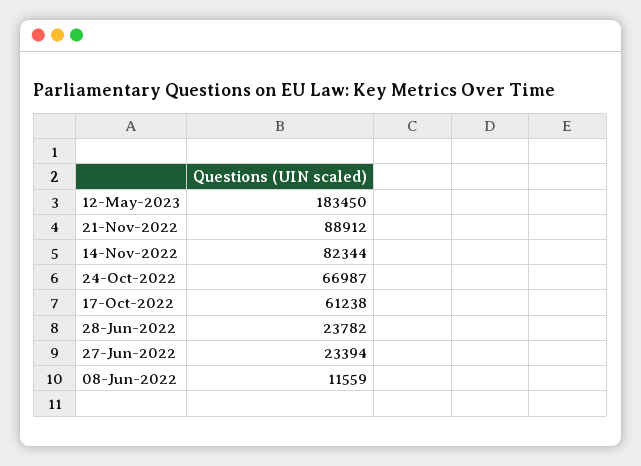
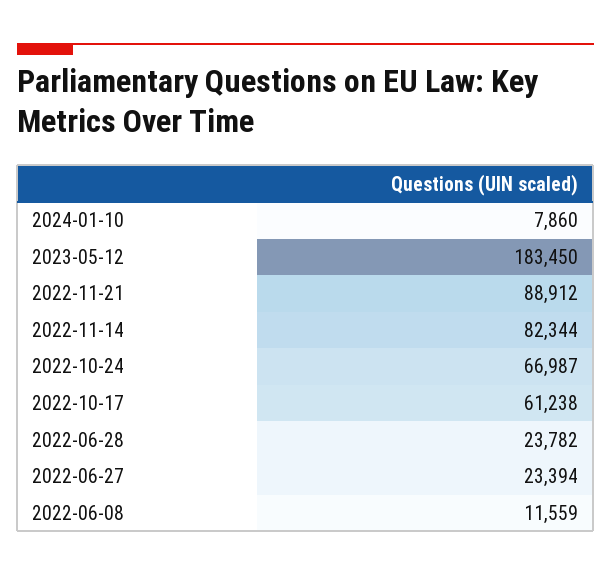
2024-01-10: none -> 7860

